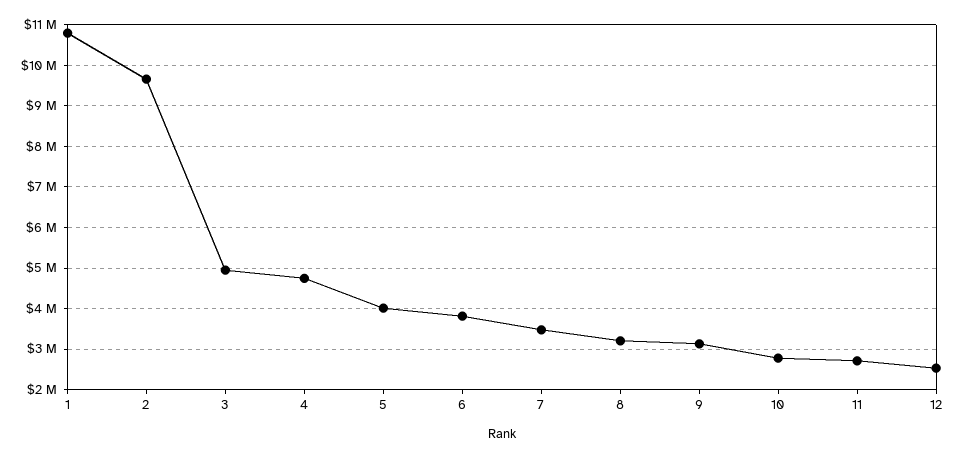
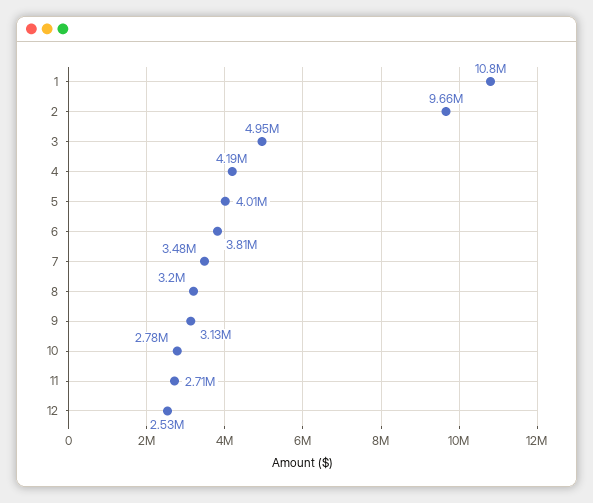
4: 4800000 -> 4190000

